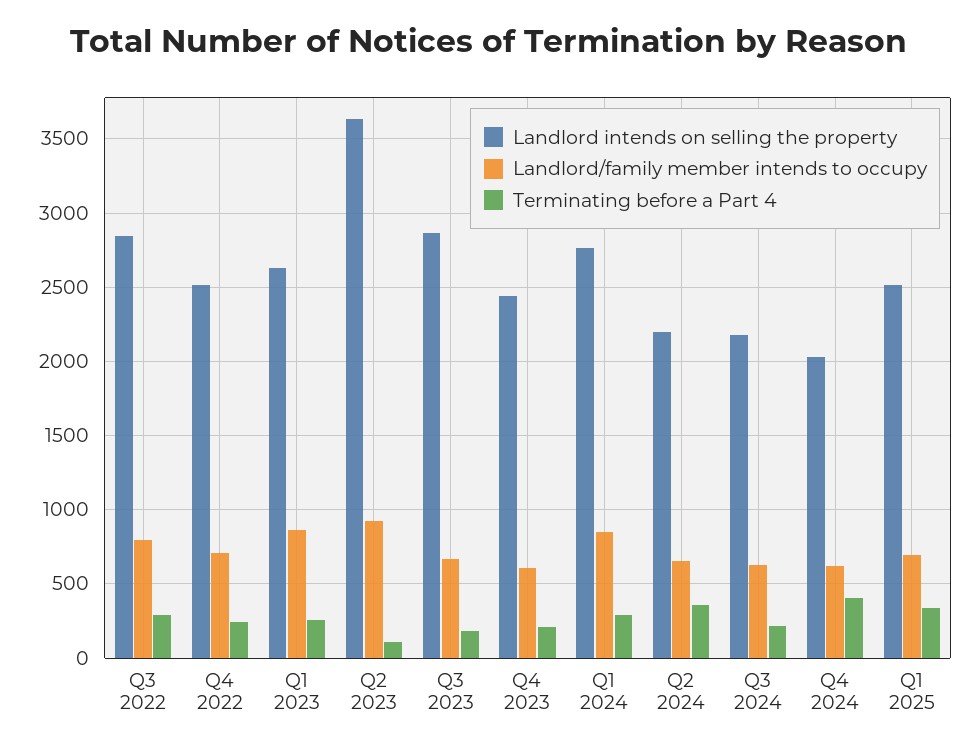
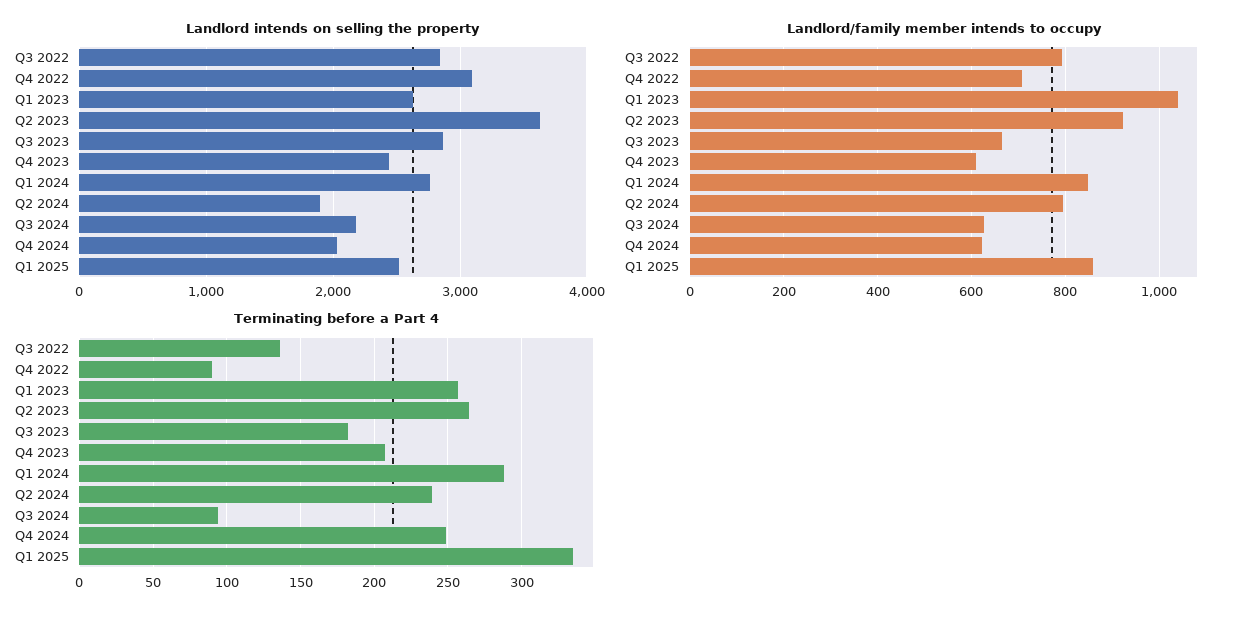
Terminating before a Part 4, Q3 2022: 300 -> 135
Landlord intends on selling the property, Q4 2022: 2500 -> 3100
Terminating before a Part 4, Q4 2022: 250 -> 90
Landlord/family member intends to occupy, Q1 2023: 850 -> 1040
Terminating before a Part 4, Q2 2023: 100 -> 265
Landlord intends on selling the property, Q2 2024: 2200 -> 1900
Landlord/family member intends to occupy, Q2 2024: 650 -> 800
Terminating before a Part 4, Q2 2024: 350 -> 240
Terminating before a Part 4, Q3 2024: 200 -> 95
Terminating before a Part 4, Q4 2024: 400 -> 250
Landlord/family member intends to occupy, Q1 2025: 700 -> 860

